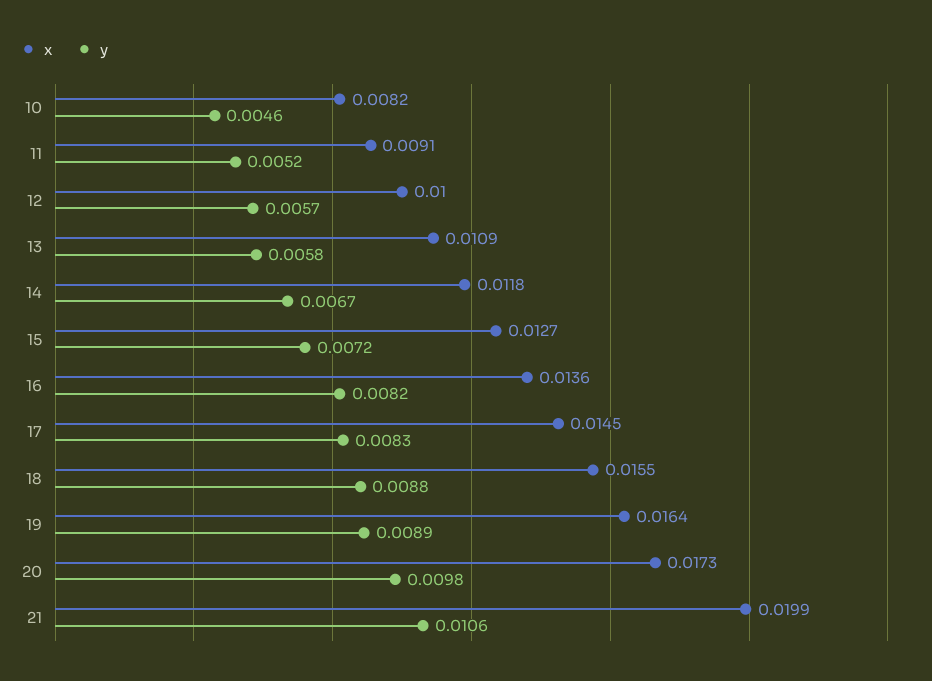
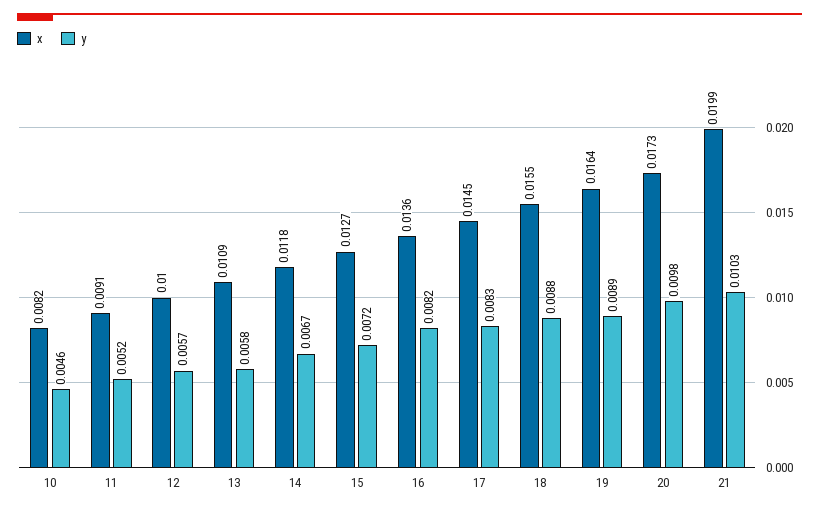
y, 21: 0.0106 -> 0.0103

